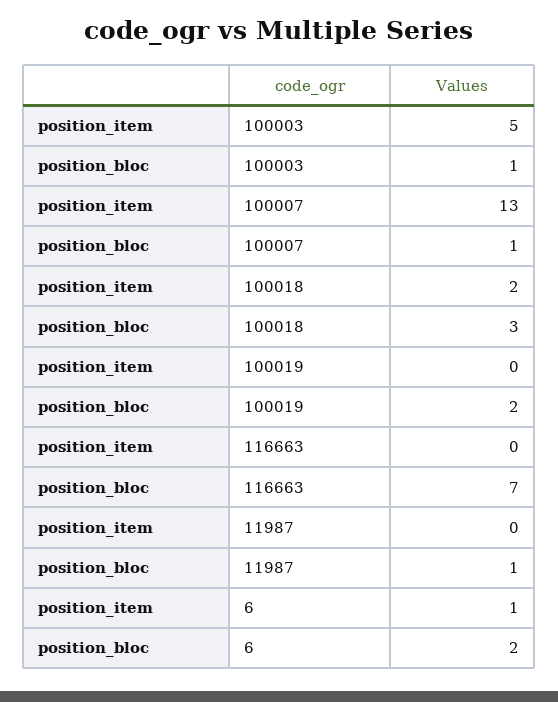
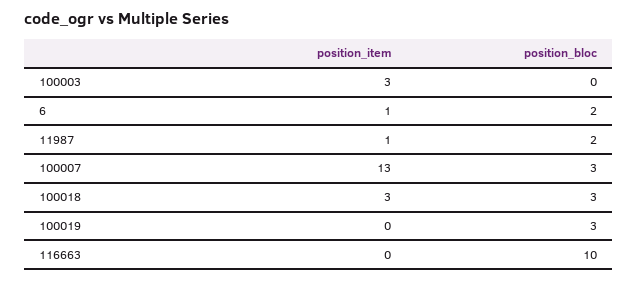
position_item, 100003: 5 -> 3
position_bloc, 100003: 1 -> 0
position_bloc, 100007: 1 -> 3
position_item, 100018: 2 -> 3
position_bloc, 100019: 2 -> 3
position_bloc, 116663: 7 -> 10
position_item, 11987: 0 -> 1
position_bloc, 11987: 1 -> 2

